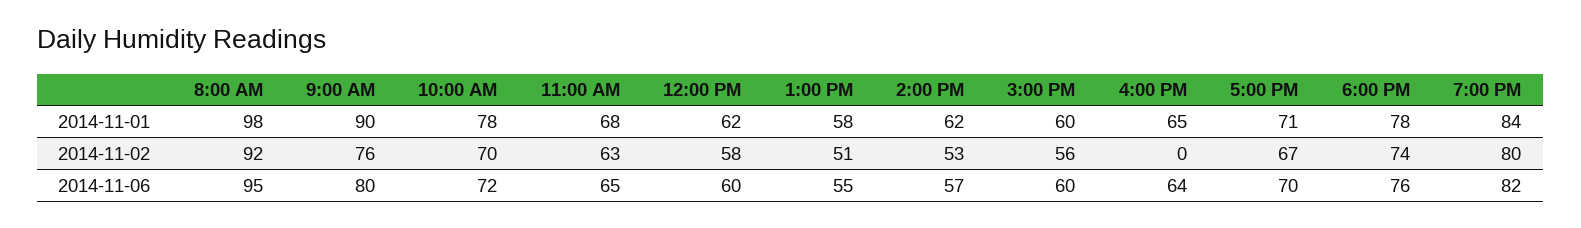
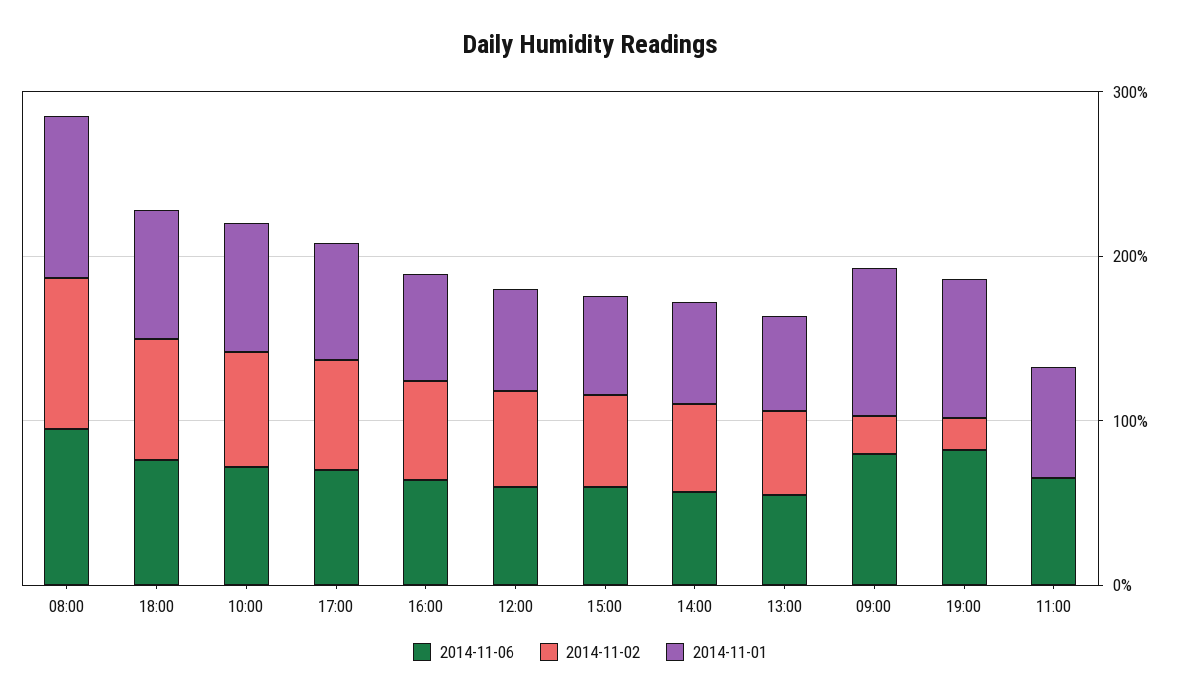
2014-11-02, 9:00 AM: 76 -> 20
2014-11-02, 11:00 AM: 63 -> 0
2014-11-02, 4:00 PM: 0 -> 60
2014-11-02, 7:00 PM: 80 -> 20

